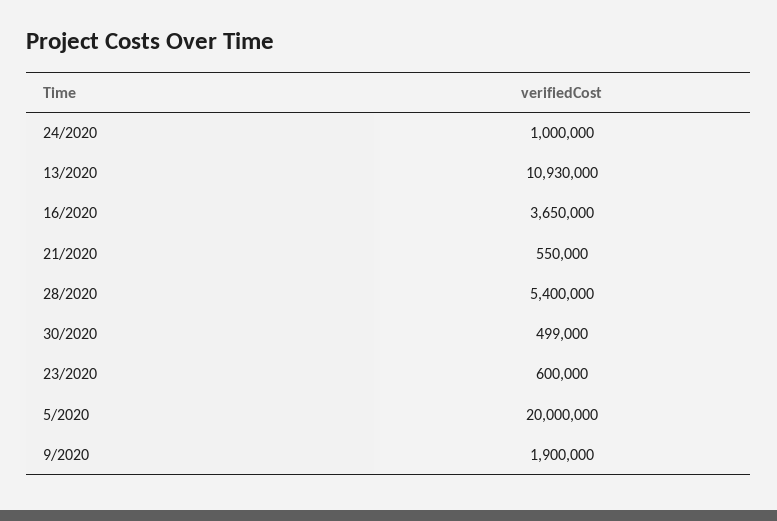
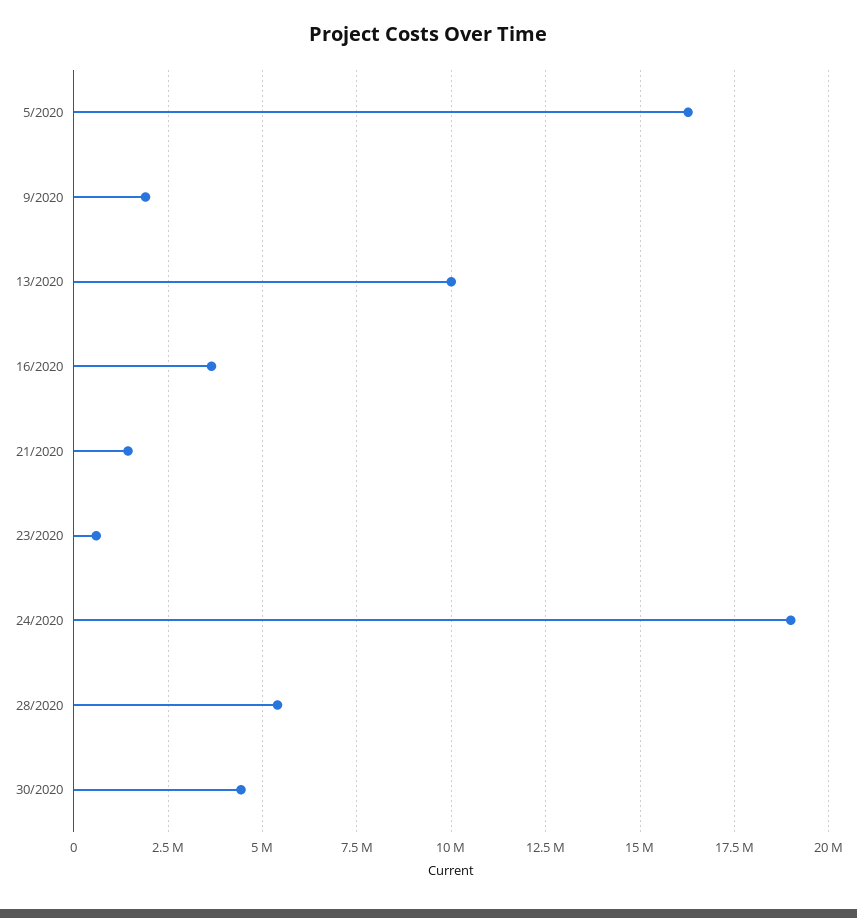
24/2020: 1000000 -> 19000000
13/2020: 10930000 -> 10000000
21/2020: 550000 -> 1500000
30/2020: 499000 -> 4500000
5/2020: 20000000 -> 16250000

